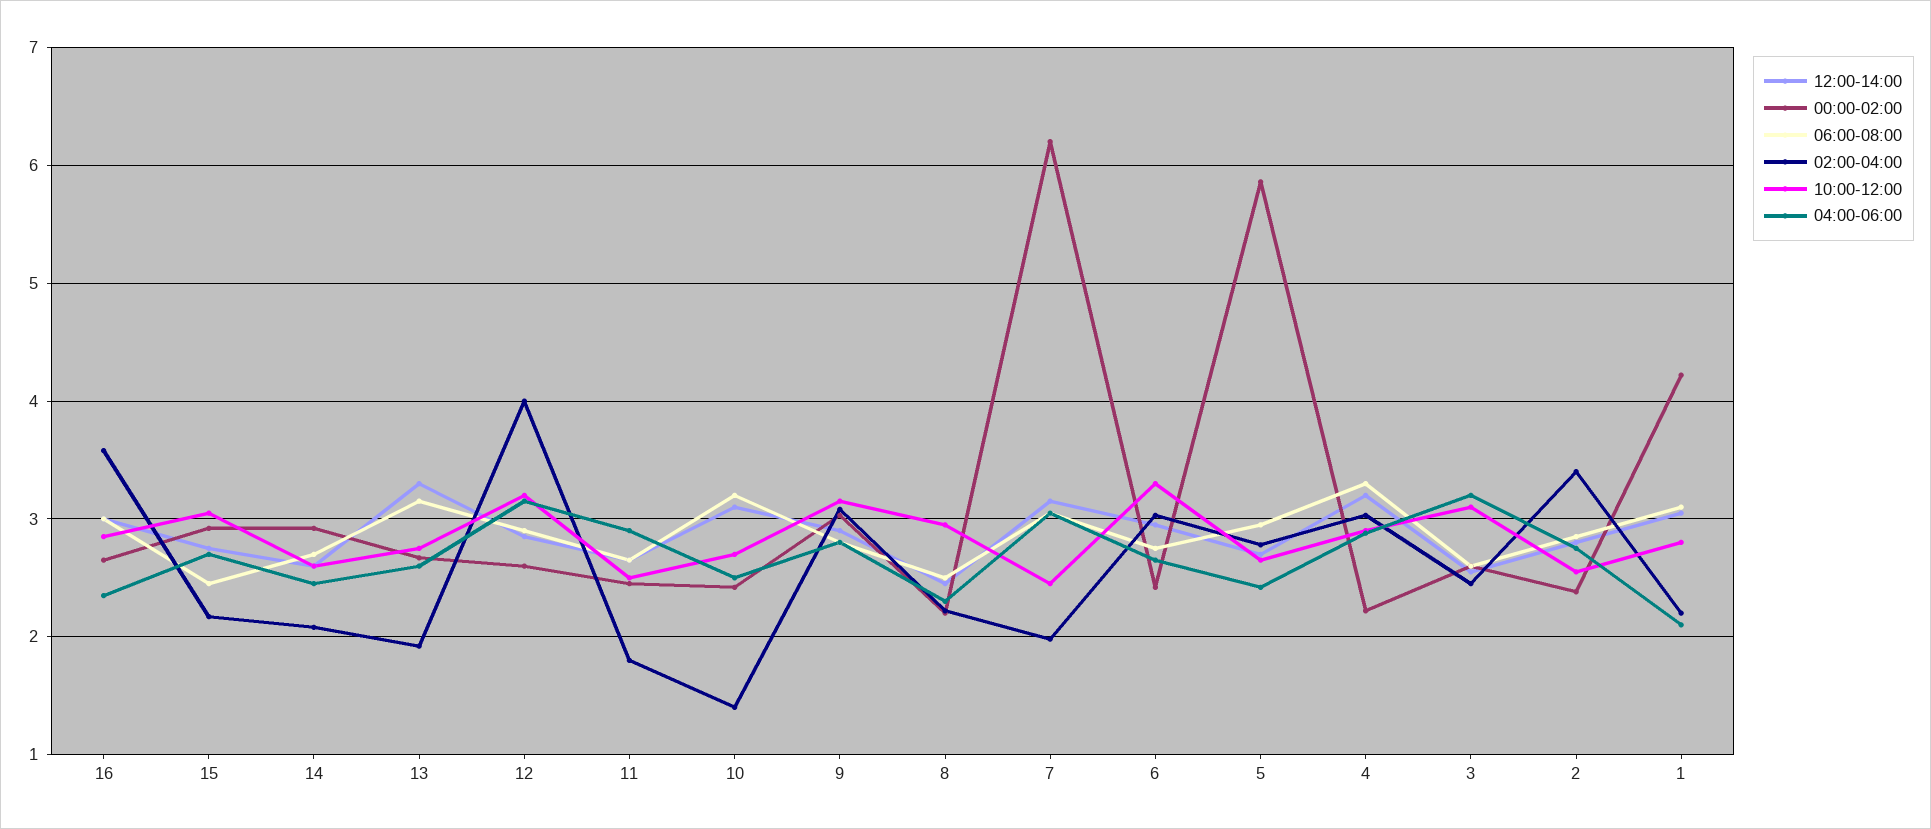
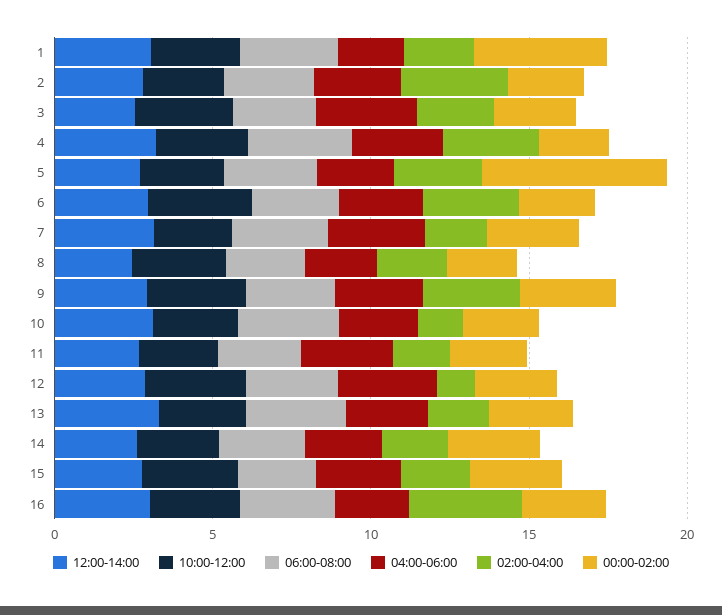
02:00-04:00, 12: 4 -> 1
00:00-02:00, 7: 6.2 -> 3

